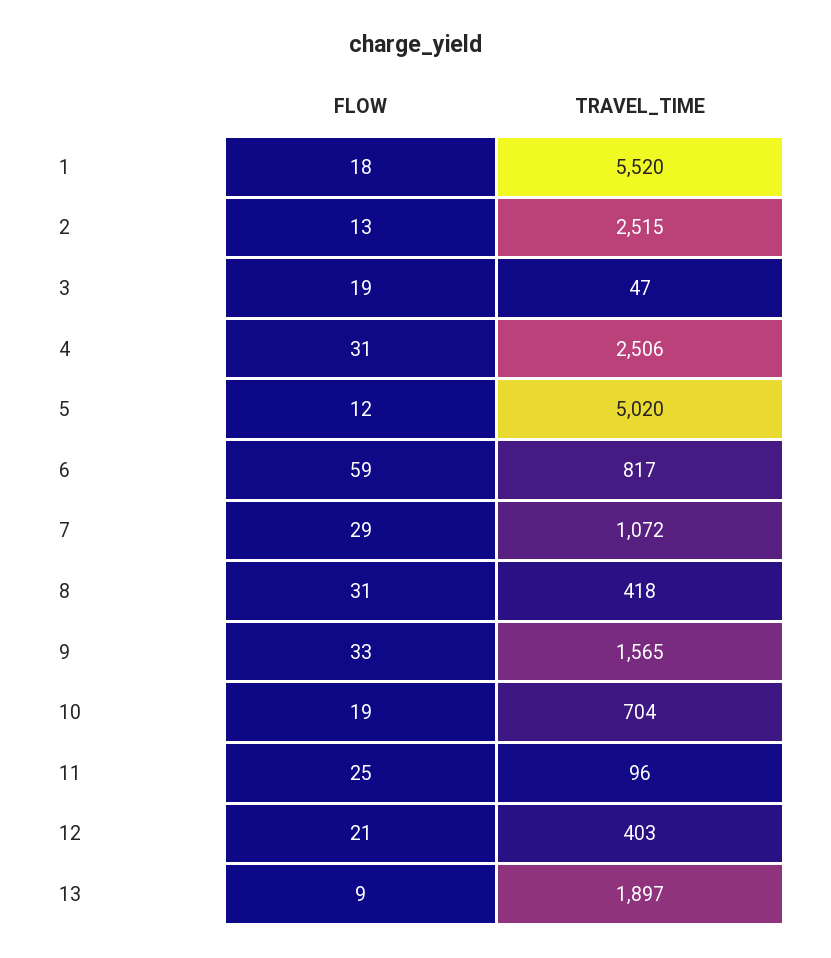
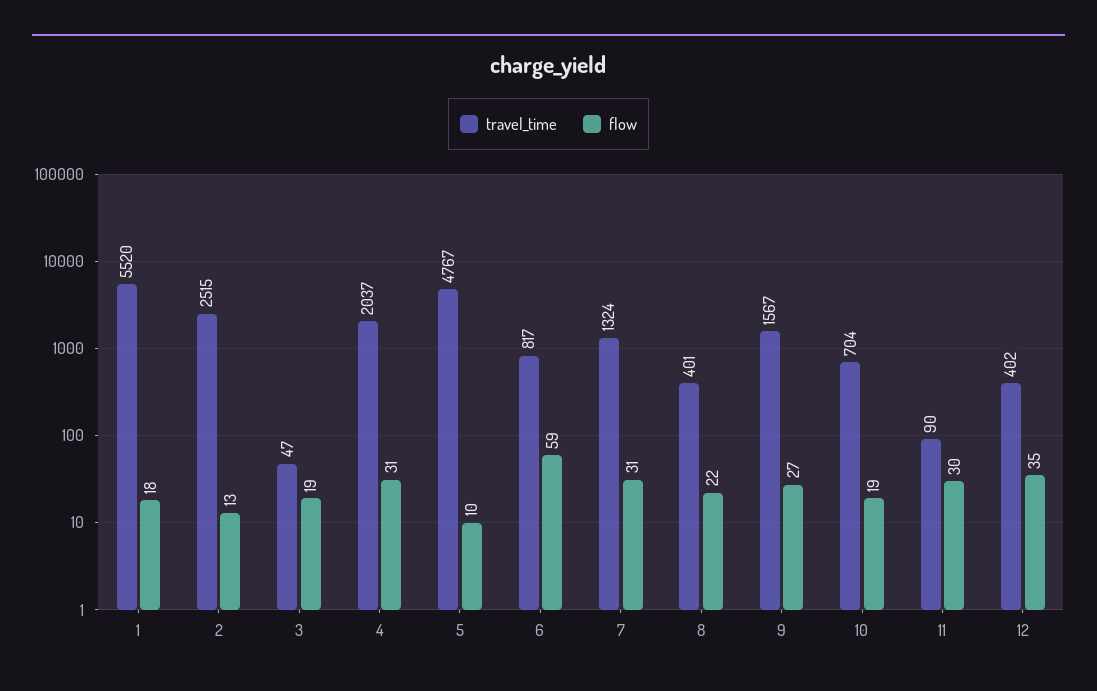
TRAVEL_TIME, 4: 2506 -> 2037
FLOW, 5: 12 -> 10
TRAVEL_TIME, 5: 5020 -> 4767
FLOW, 7: 29 -> 31
TRAVEL_TIME, 7: 1072 -> 1324
FLOW, 8: 31 -> 22
TRAVEL_TIME, 8: 418 -> 401
FLOW, 9: 33 -> 27
TRAVEL_TIME, 9: 1565 -> 1567
FLOW, 11: 25 -> 30
TRAVEL_TIME, 11: 96 -> 90
FLOW, 12: 21 -> 35
TRAVEL_TIME, 12: 403 -> 402
FLOW, 13: 9 -> none
TRAVEL_TIME, 13: 1897 -> none

